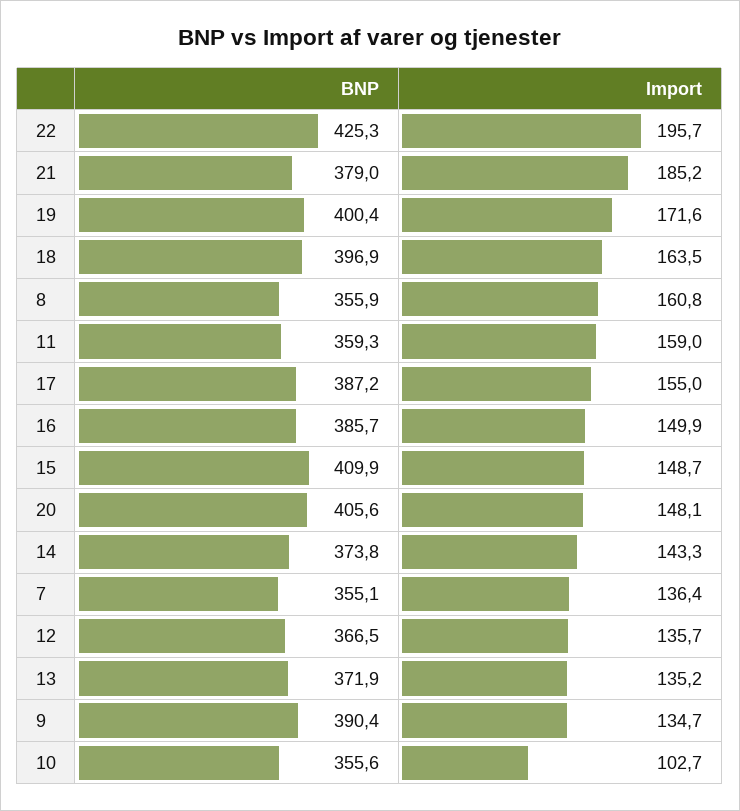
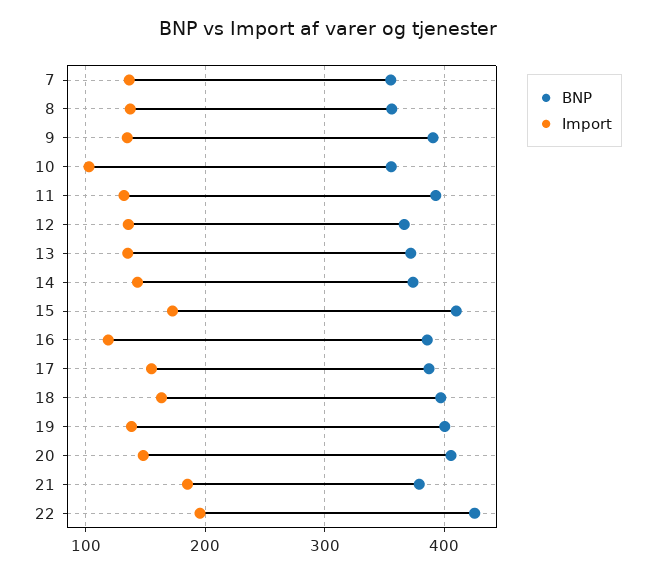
Import, 19: 171.6 -> 140
Import, 8: 160.8 -> 140
BNP, 11: 359.3 -> 390
Import, 11: 159 -> 130
Import, 16: 149.9 -> 120
Import, 15: 148.7 -> 170

